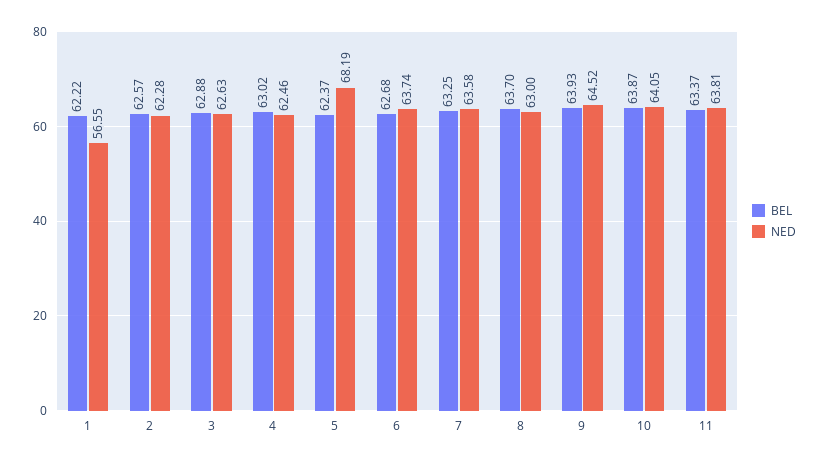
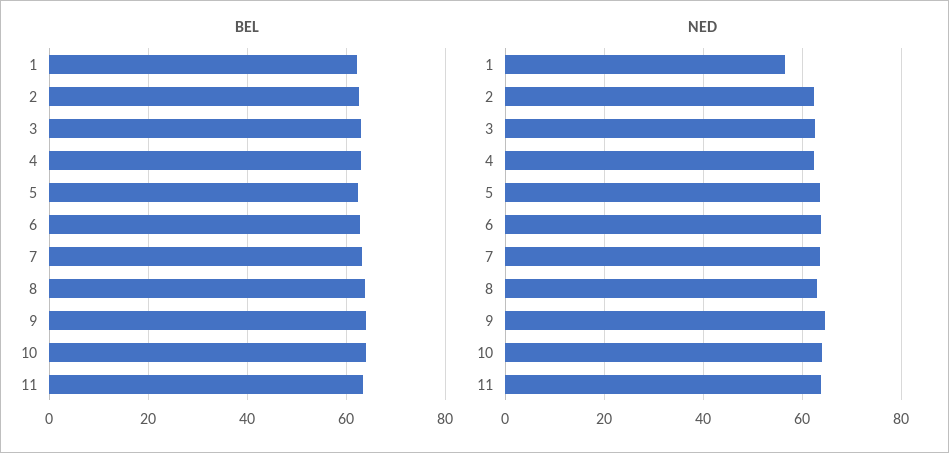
NED, 5: 68.19 -> 64

